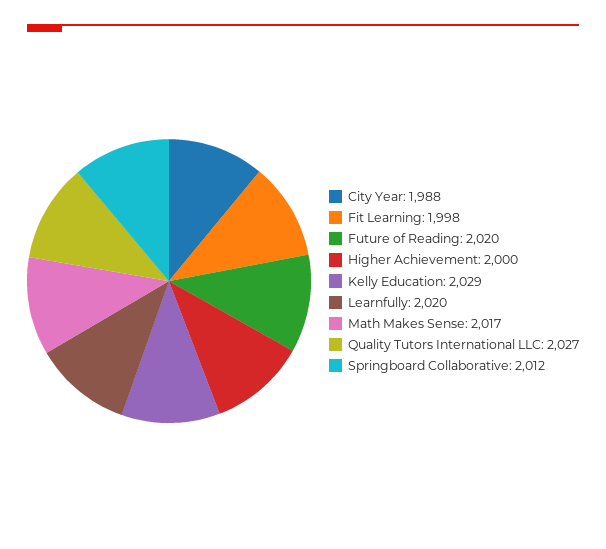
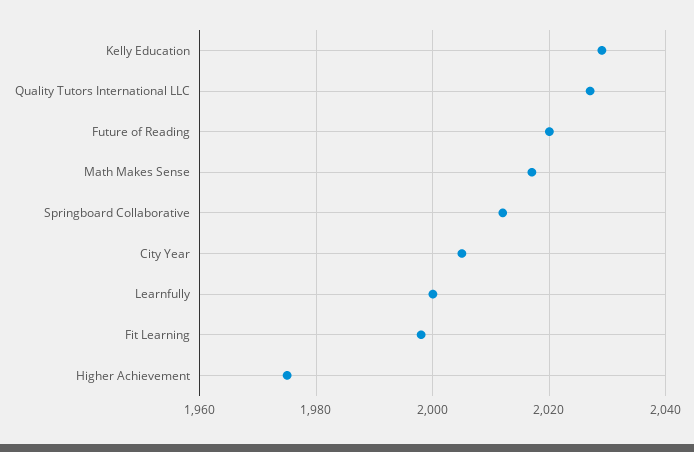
City Year: 1988 -> 2005
Higher Achievement: 2000 -> 1975
Learnfully: 2020 -> 2000

